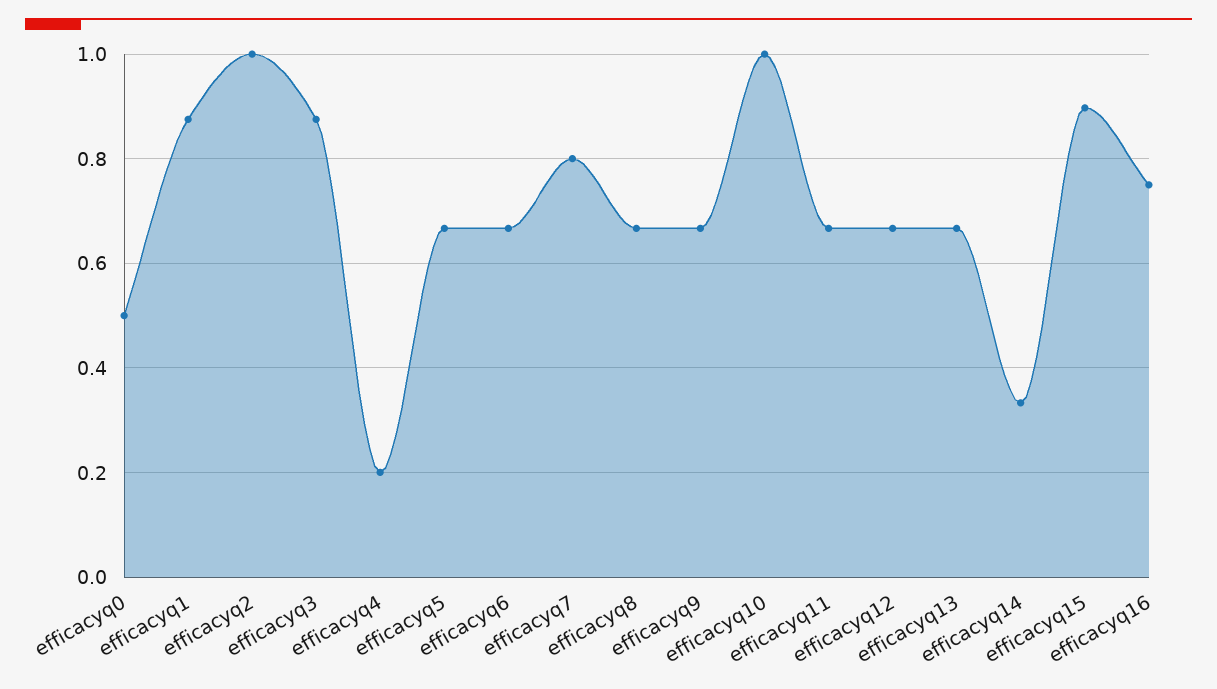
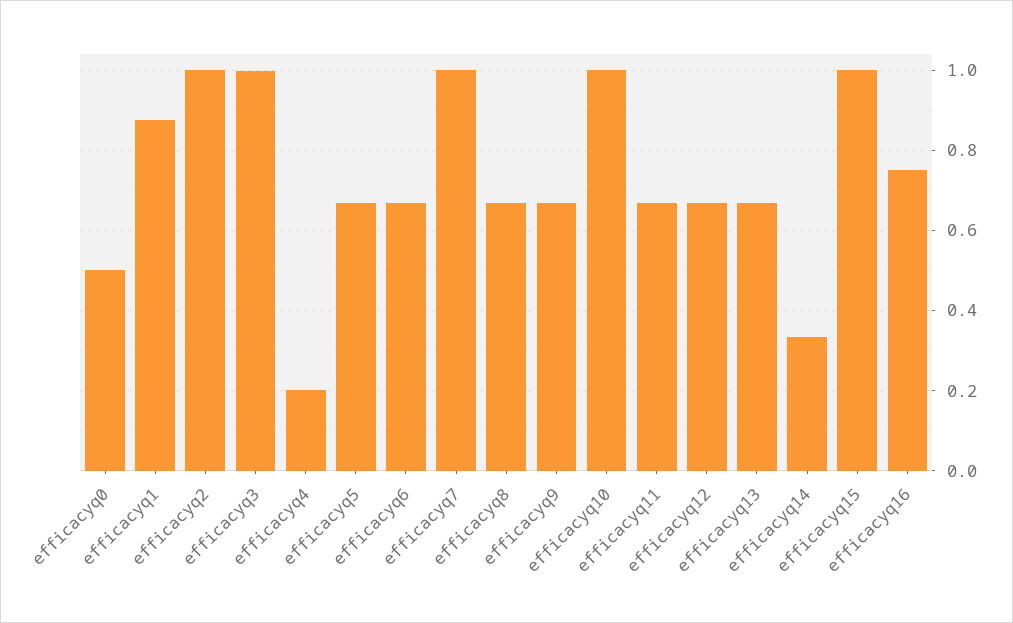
efficacyq3: 0.88 -> 1
efficacyq7: 0.8 -> 1
efficacyq15: 0.9 -> 1

